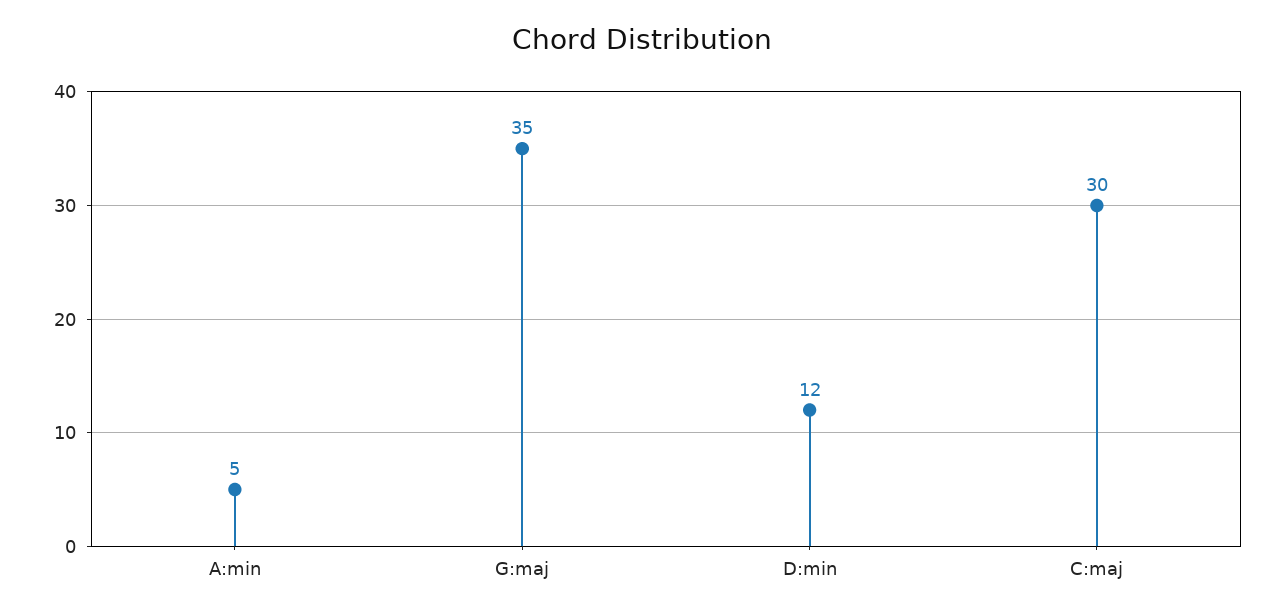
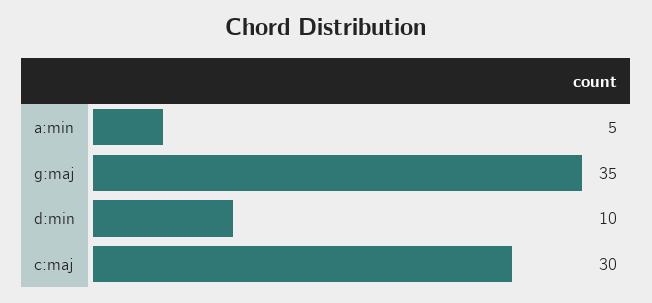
D:min: 12 -> 10

